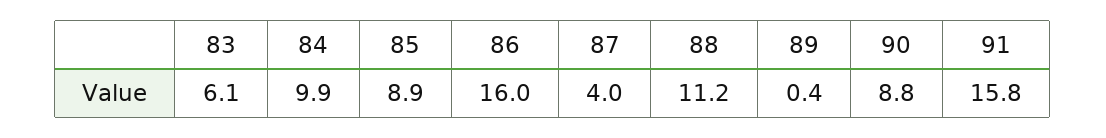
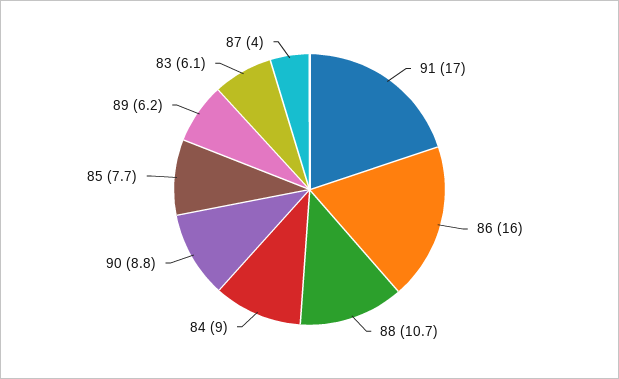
84: 9.9 -> 9
85: 8.9 -> 7.7
88: 11.2 -> 10.7
89: 0.4 -> 6.2
91: 15.8 -> 17

